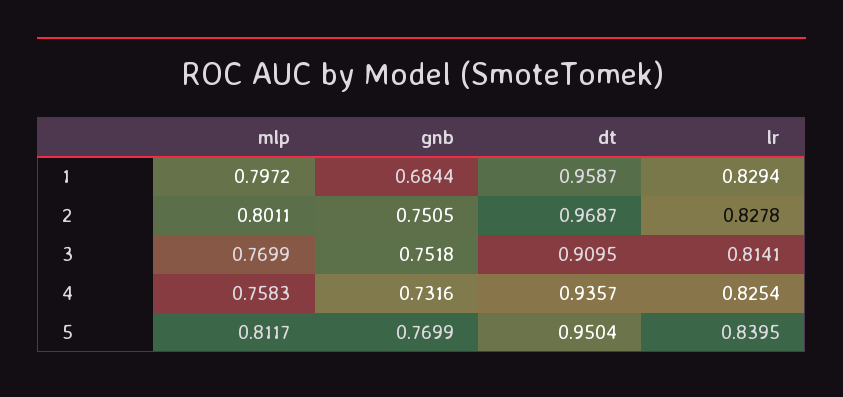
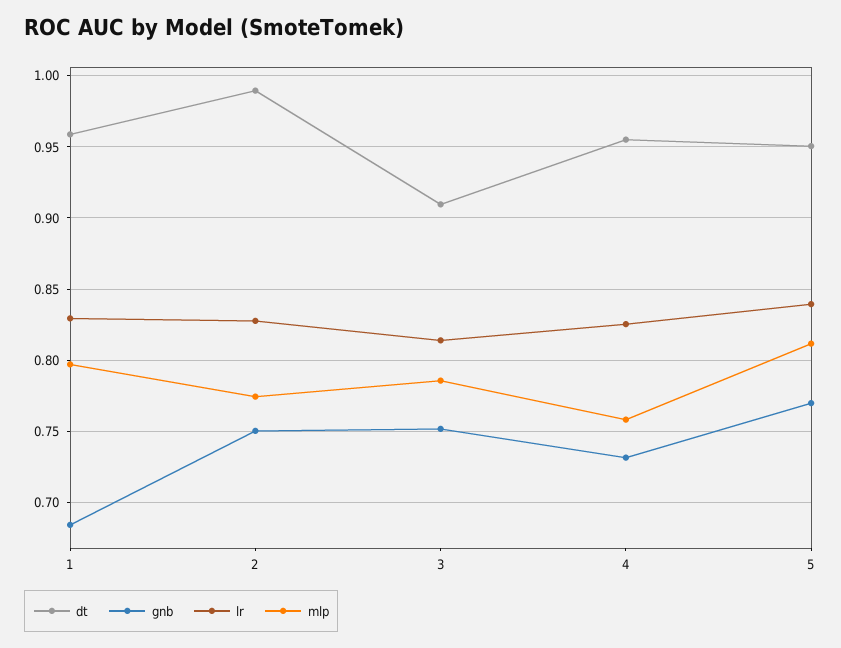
mlp, 2: 0.8011 -> 0.775
dt, 2: 0.9687 -> 0.99
mlp, 3: 0.7699 -> 0.785
dt, 4: 0.9357 -> 0.955

